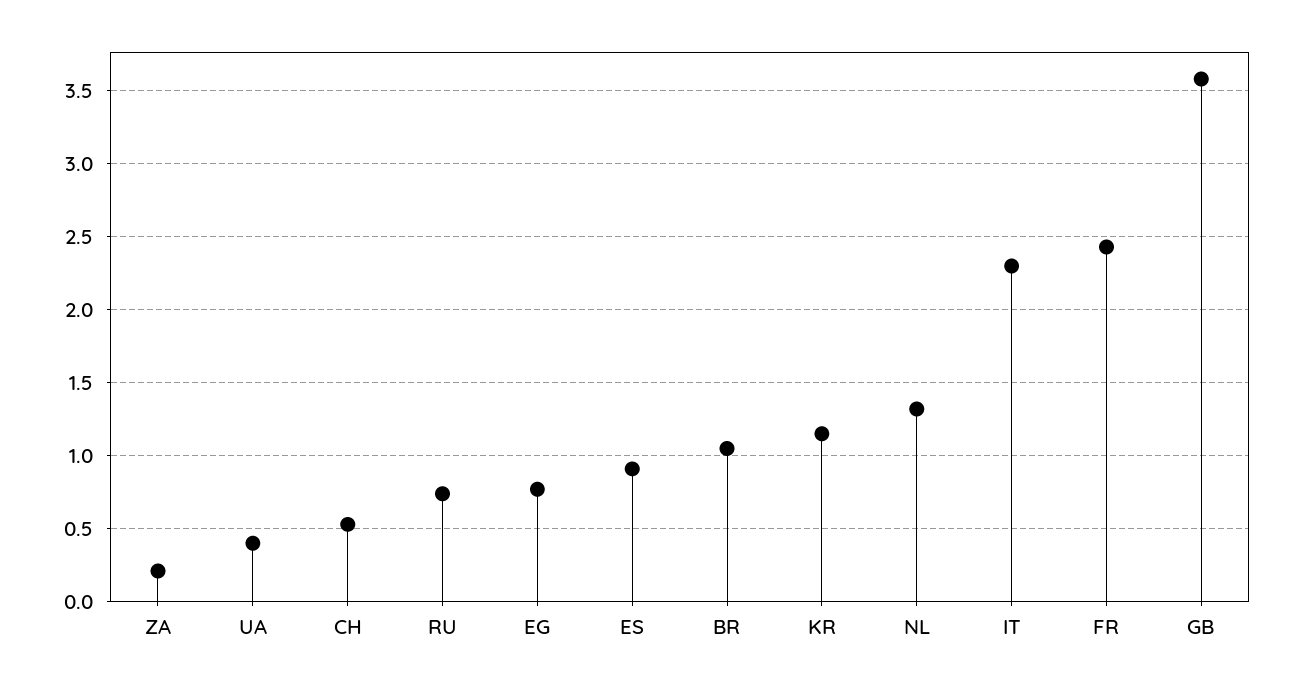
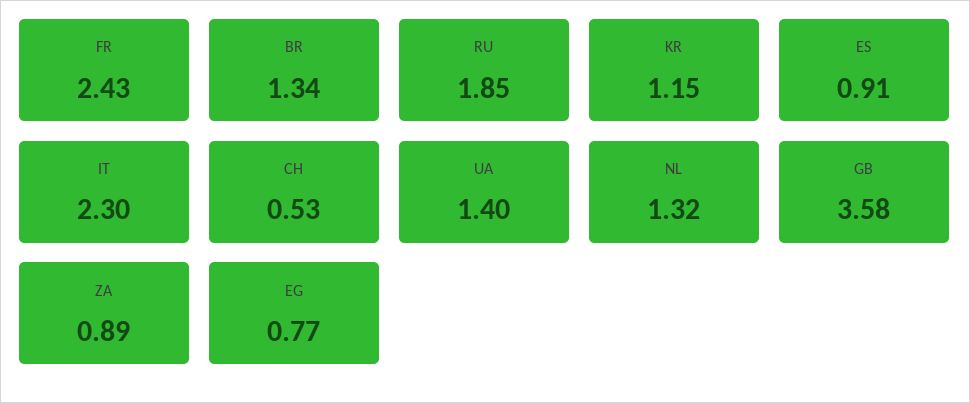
ZA: 0.2 -> 0.89
UA: 0.4 -> 1.4
RU: 0.75 -> 1.85
BR: 1.05 -> 1.34

